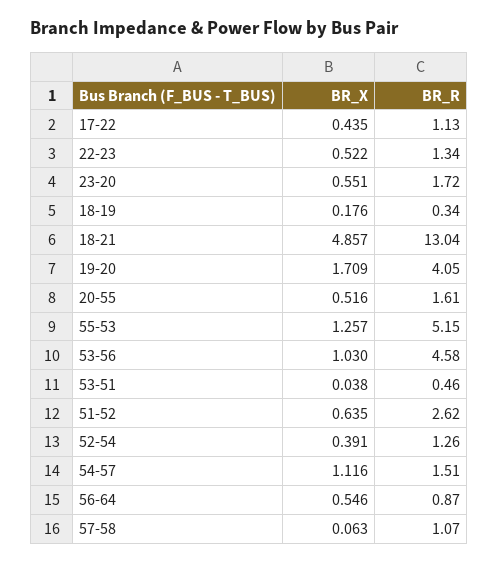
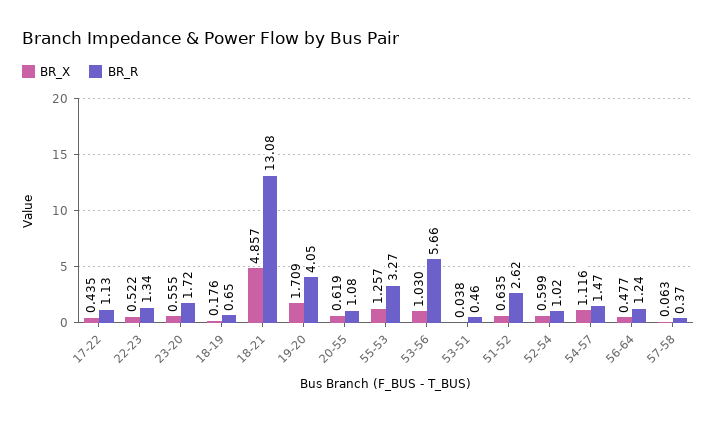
BR_X, 23-20: 0.551 -> 0.555
BR_R, 18-19: 0.34 -> 0.65
BR_R, 18-21: 13.04 -> 13.08
BR_X, 20-55: 0.516 -> 0.619
BR_R, 20-55: 1.61 -> 1.08
BR_R, 55-53: 5.15 -> 3.27
BR_R, 53-56: 4.58 -> 5.66
BR_X, 52-54: 0.391 -> 0.599
BR_R, 52-54: 1.26 -> 1.02
BR_R, 54-57: 1.51 -> 1.47
BR_X, 56-64: 0.546 -> 0.477
BR_R, 56-64: 0.87 -> 1.24
BR_R, 57-58: 1.07 -> 0.37

